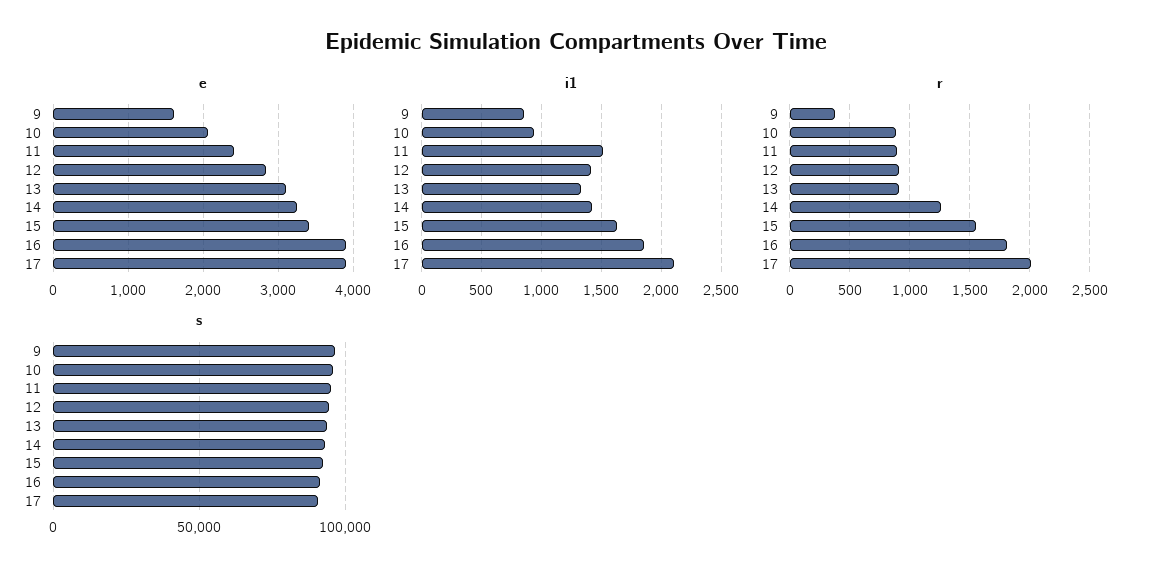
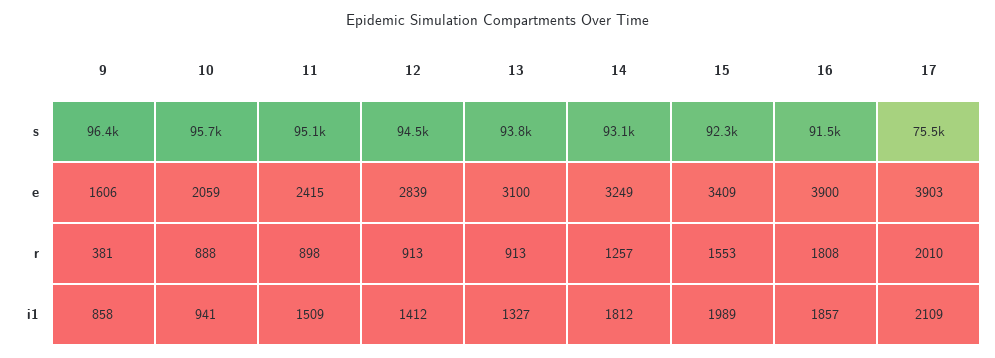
i1, 14: 1400 -> 1812
i1, 15: 1600 -> 1989
s, 17: 90000 -> 75500

